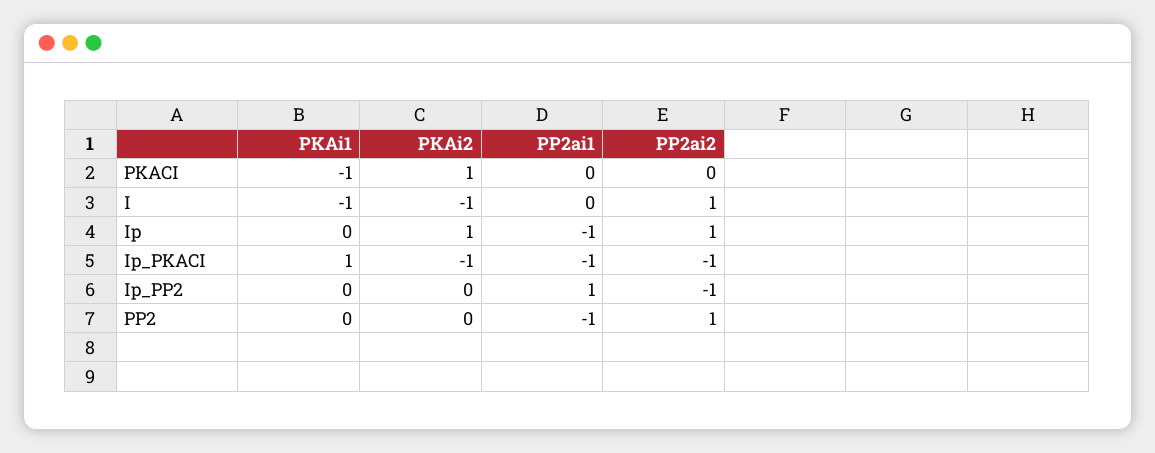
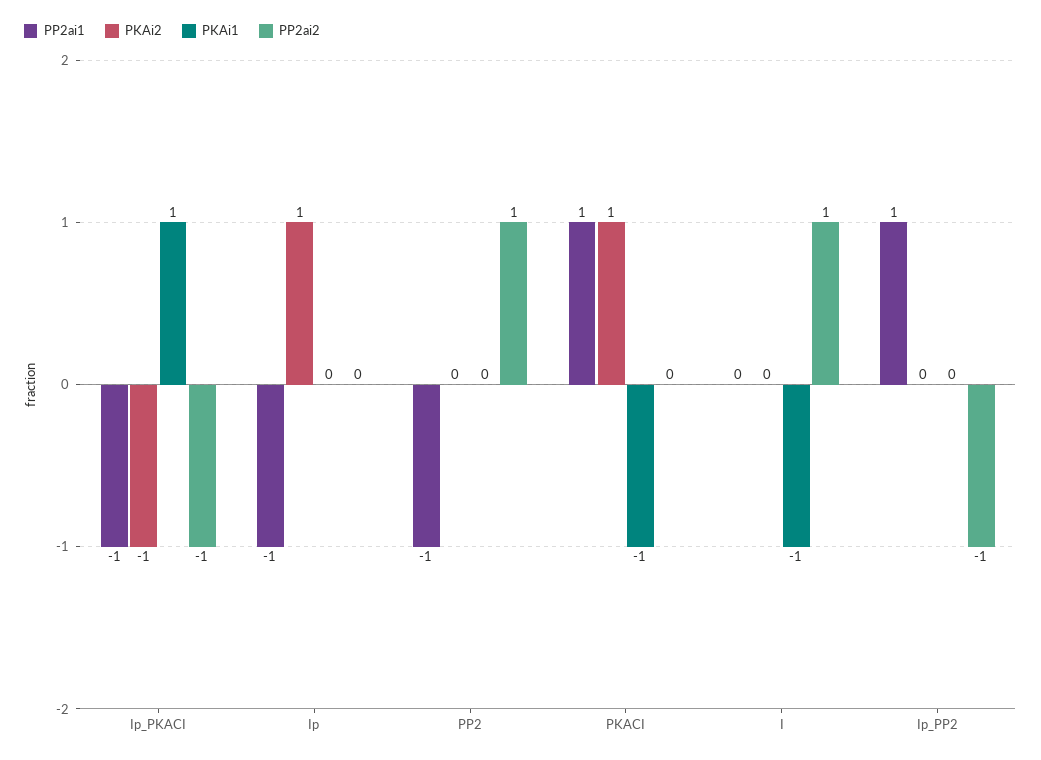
PP2ai1, PKACI: 0 -> 1
PKAi2, I: -1 -> 0
PP2ai2, Ip: 1 -> 0

